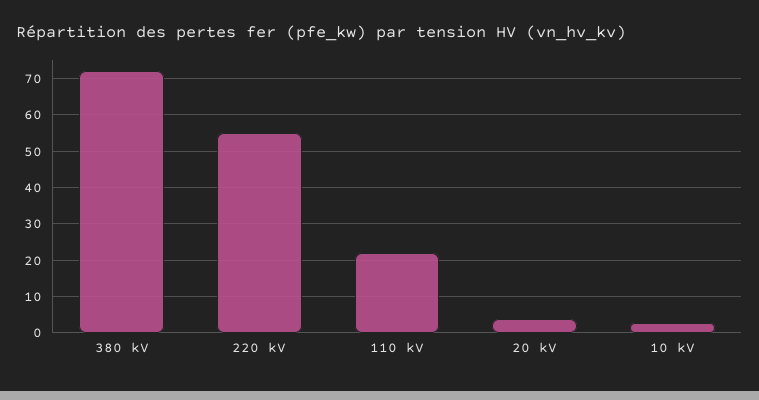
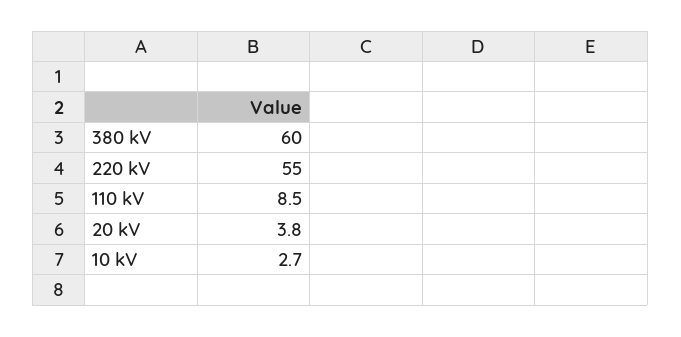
380 kV: 72 -> 60
110 kV: 22 -> 8.5

